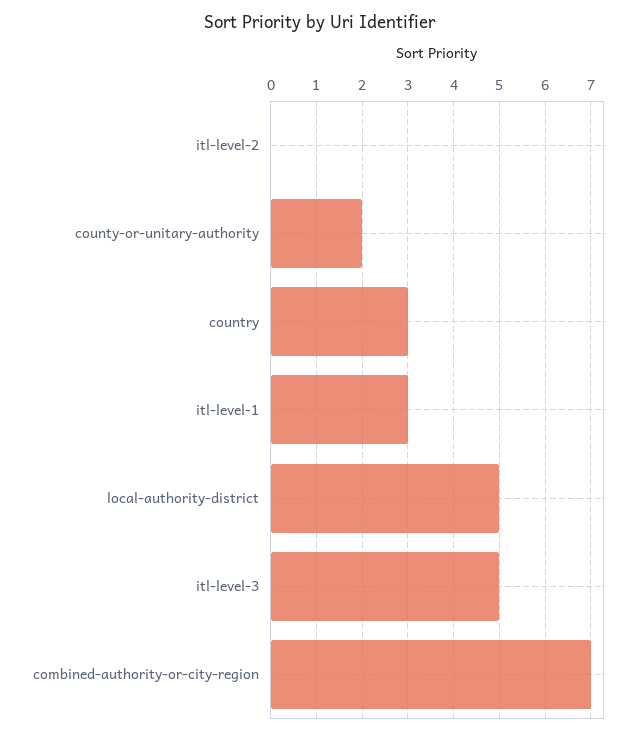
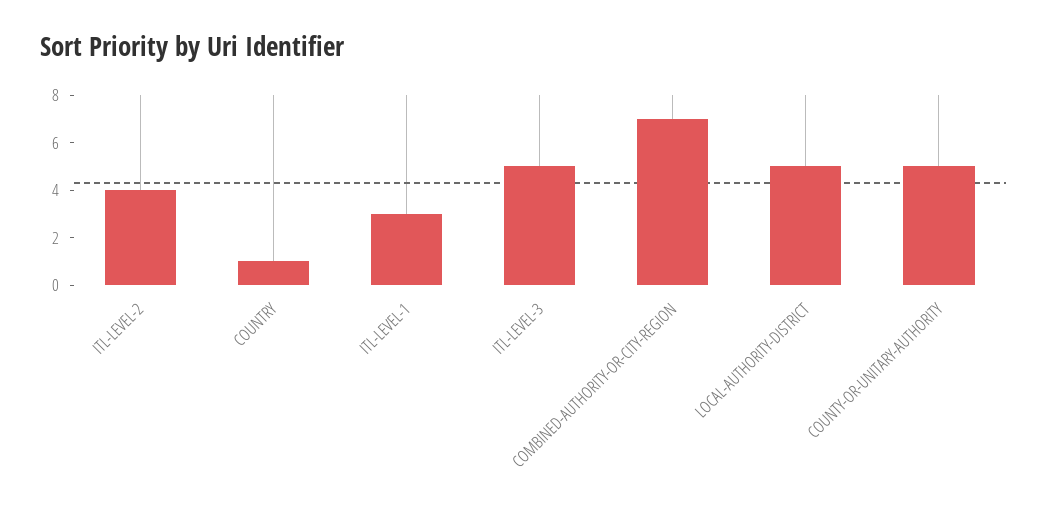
itl-level-2: 0 -> 4
county-or-unitary-authority: 2 -> 5
country: 3 -> 1

